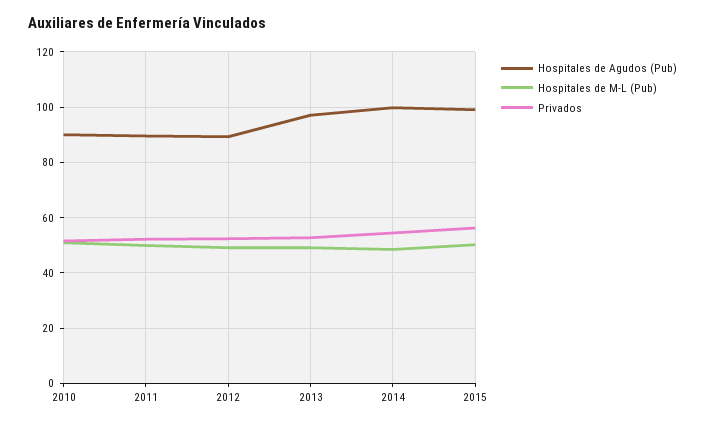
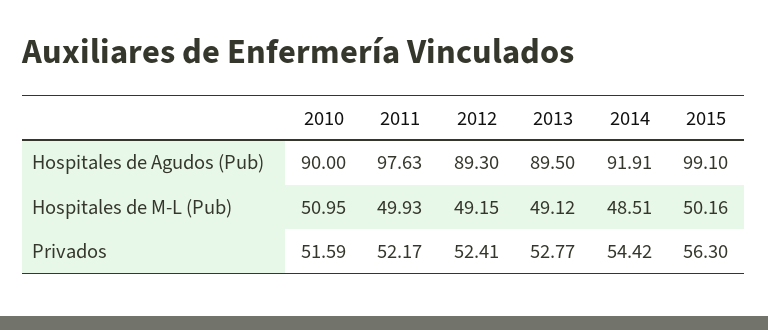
Hospitales de Agudos (Pub), 2011: 90 -> 97.63
Hospitales de Agudos (Pub), 2013: 97.5 -> 89.5
Hospitales de Agudos (Pub), 2014: 100 -> 91.91

